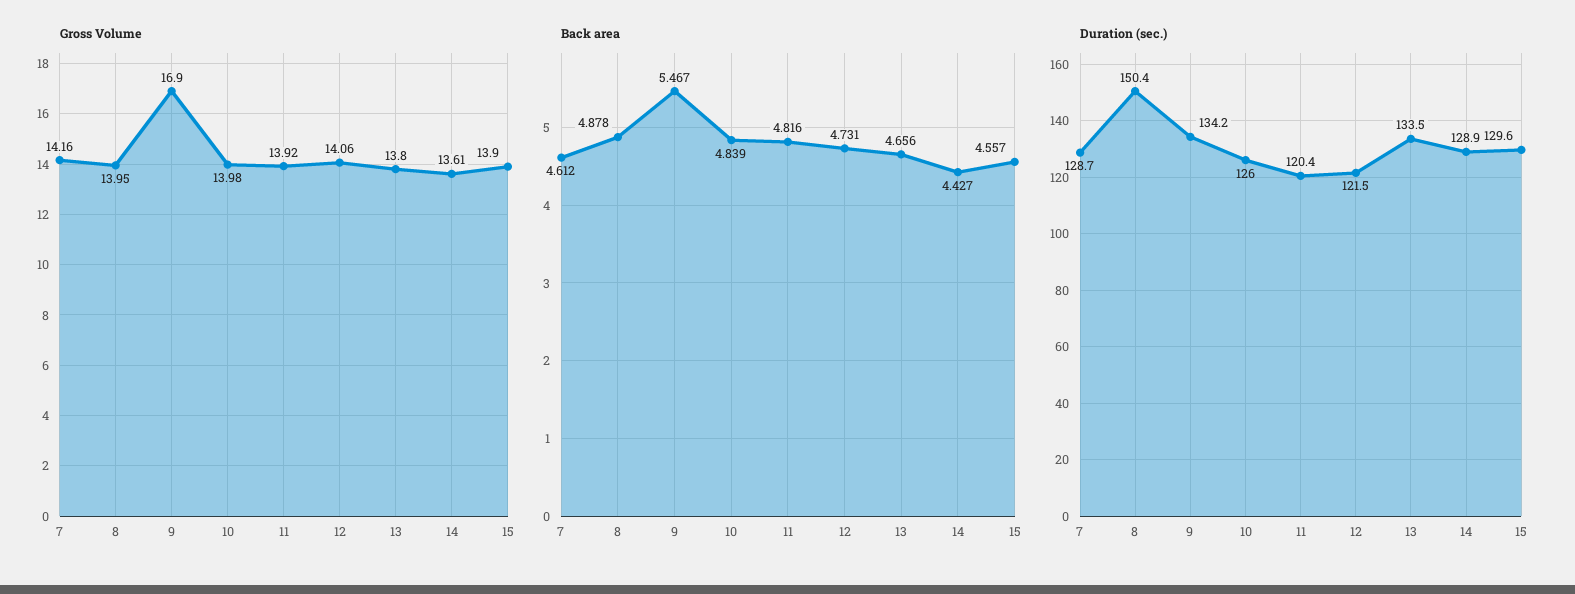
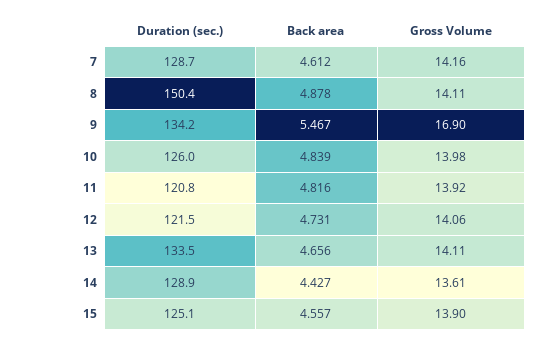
Gross Volume, 8: 13.95 -> 14.11
Gross Volume, 13: 13.8 -> 14.11
Duration (sec.), 11: 120.4 -> 120.8
Duration (sec.), 15: 129.6 -> 125.1

